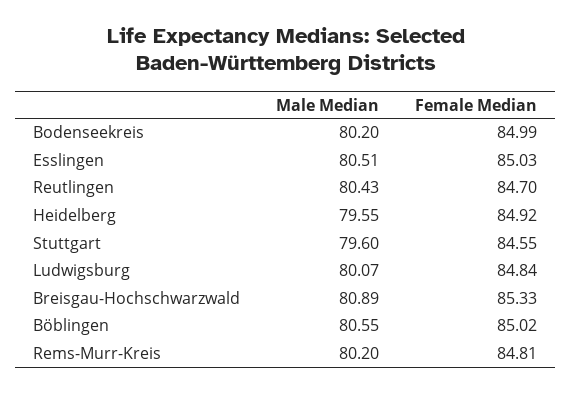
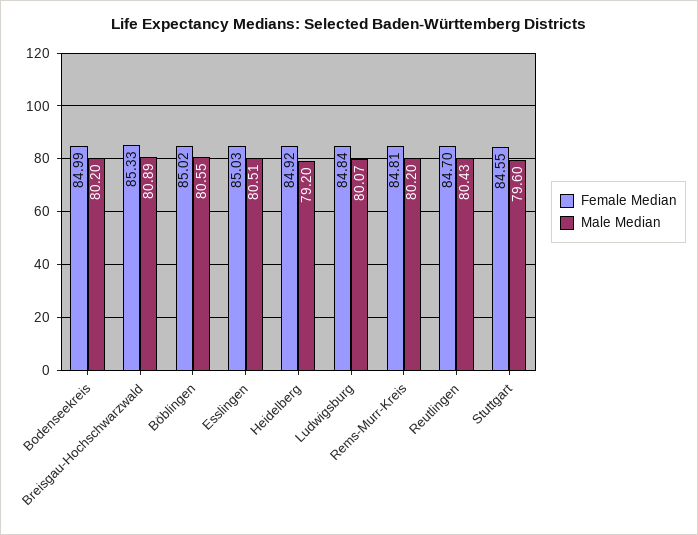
Male Median, Heidelberg: 79.55 -> 79.2

